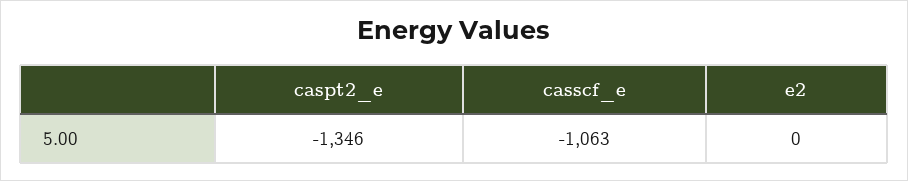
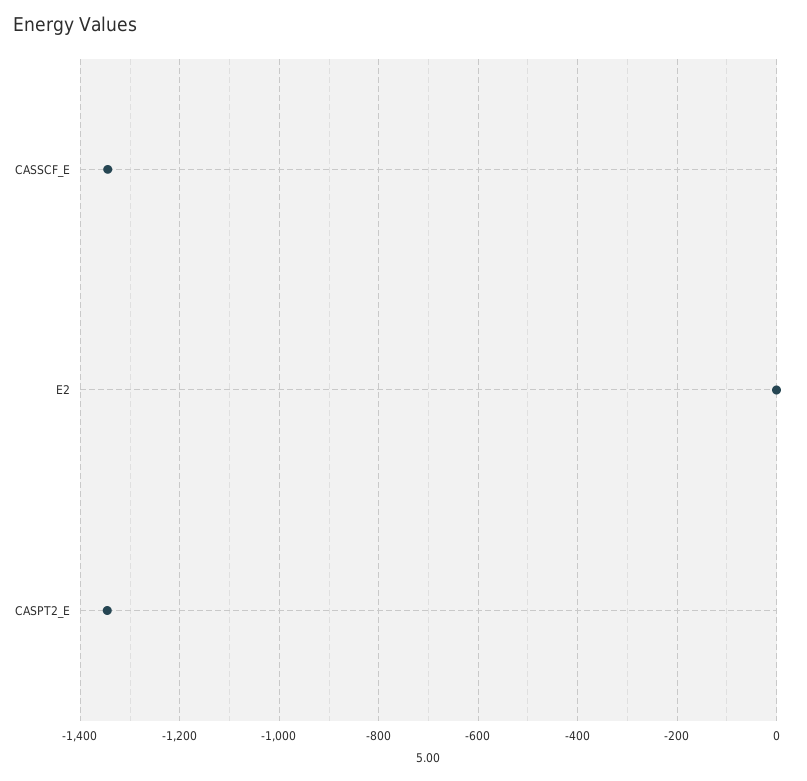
casscf_e: -1063 -> -1340

